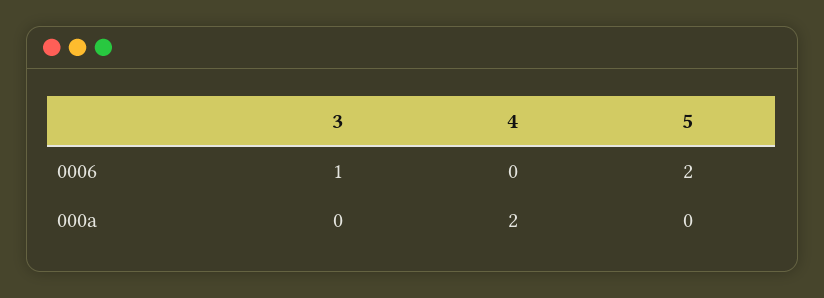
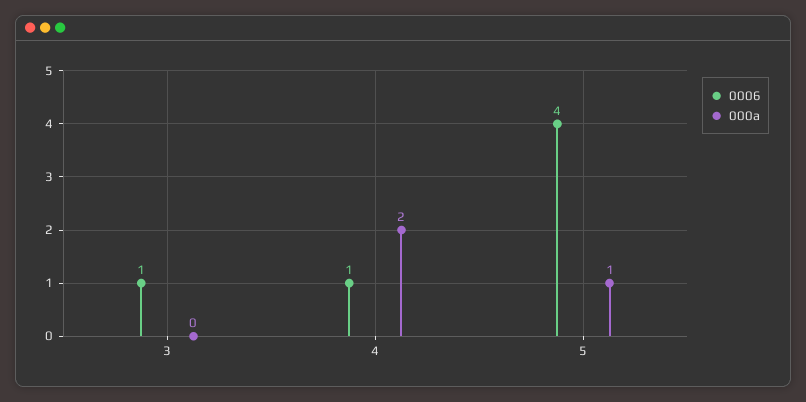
0006, 4: 0 -> 1
0006, 5: 2 -> 4
000a, 5: 0 -> 1

